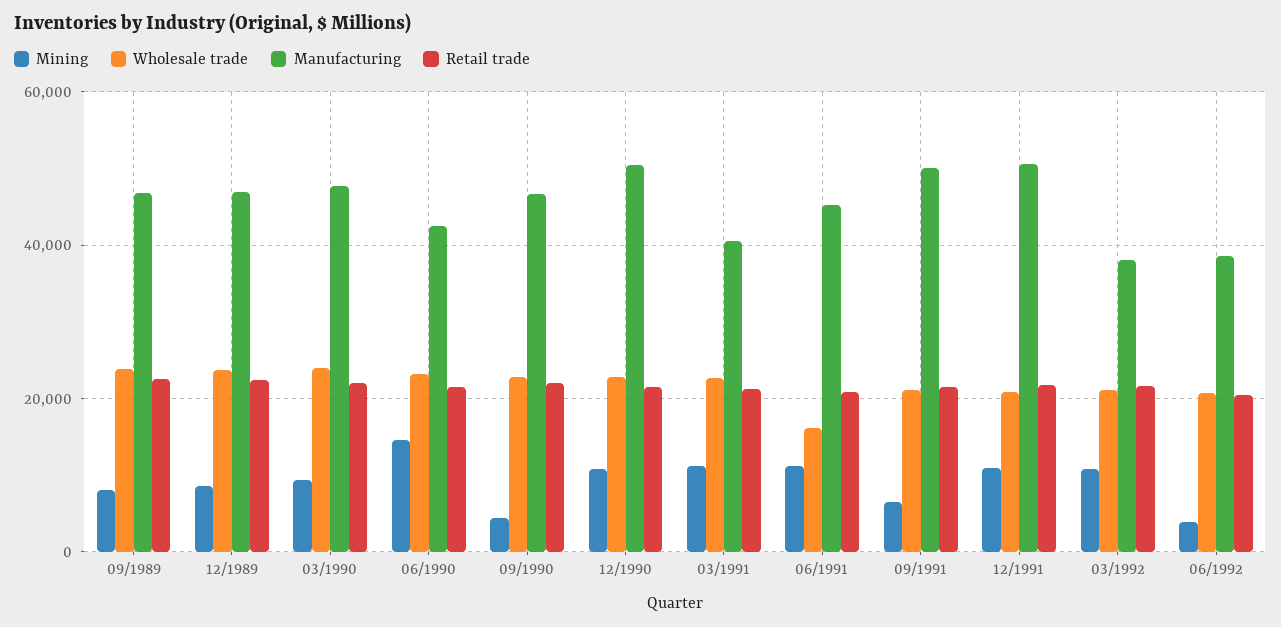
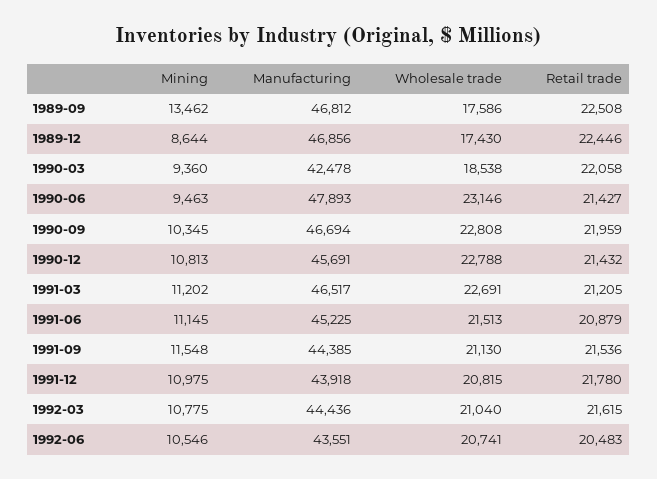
Mining, 09/1989: 8000 -> 13462
Wholesale trade, 09/1989: 24000 -> 17586
Wholesale trade, 12/1989: 24000 -> 17430
Wholesale trade, 03/1990: 24000 -> 18538
Manufacturing, 03/1990: 48000 -> 42478
Mining, 06/1990: 14000 -> 9463
Manufacturing, 06/1990: 42000 -> 47893
Mining, 09/1990: 4000 -> 10345
Manufacturing, 12/1990: 50000 -> 45691
Manufacturing, 03/1991: 40000 -> 46517
Wholesale trade, 06/1991: 16000 -> 21513
Mining, 09/1991: 6000 -> 11548
Manufacturing, 09/1991: 50000 -> 44385
Manufacturing, 12/1991: 50000 -> 43918
Manufacturing, 03/1992: 38000 -> 44436
Mining, 06/1992: 4000 -> 10546
Manufacturing, 06/1992: 38000 -> 43551

